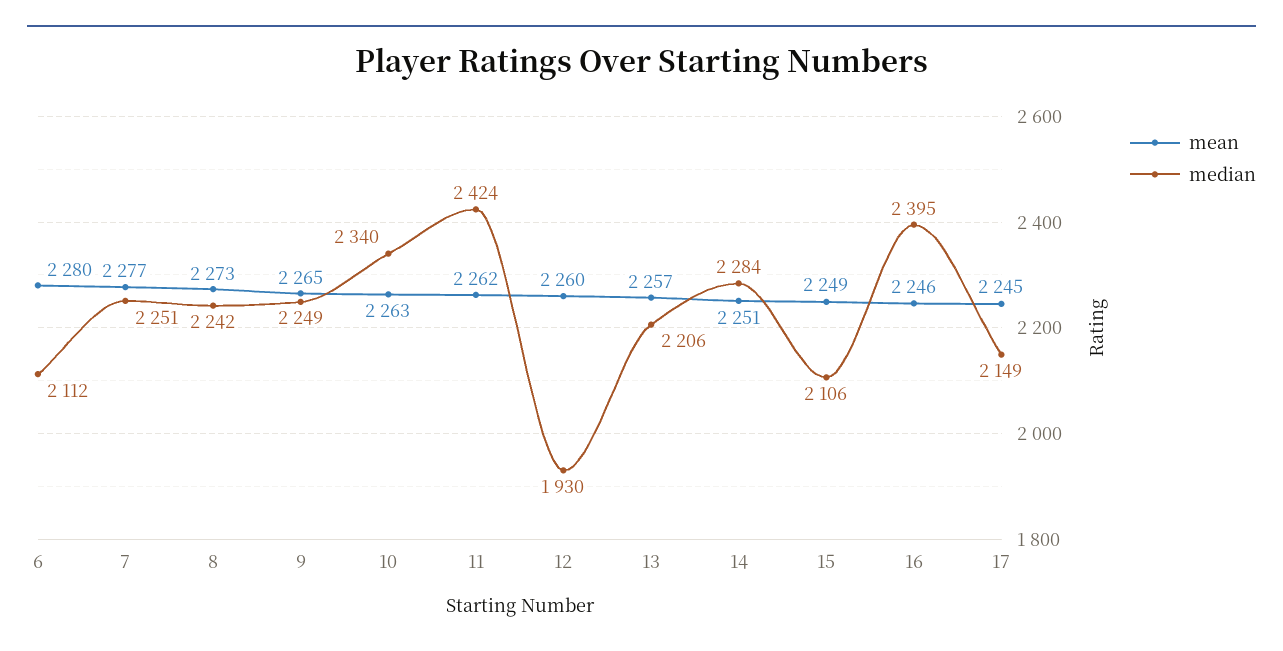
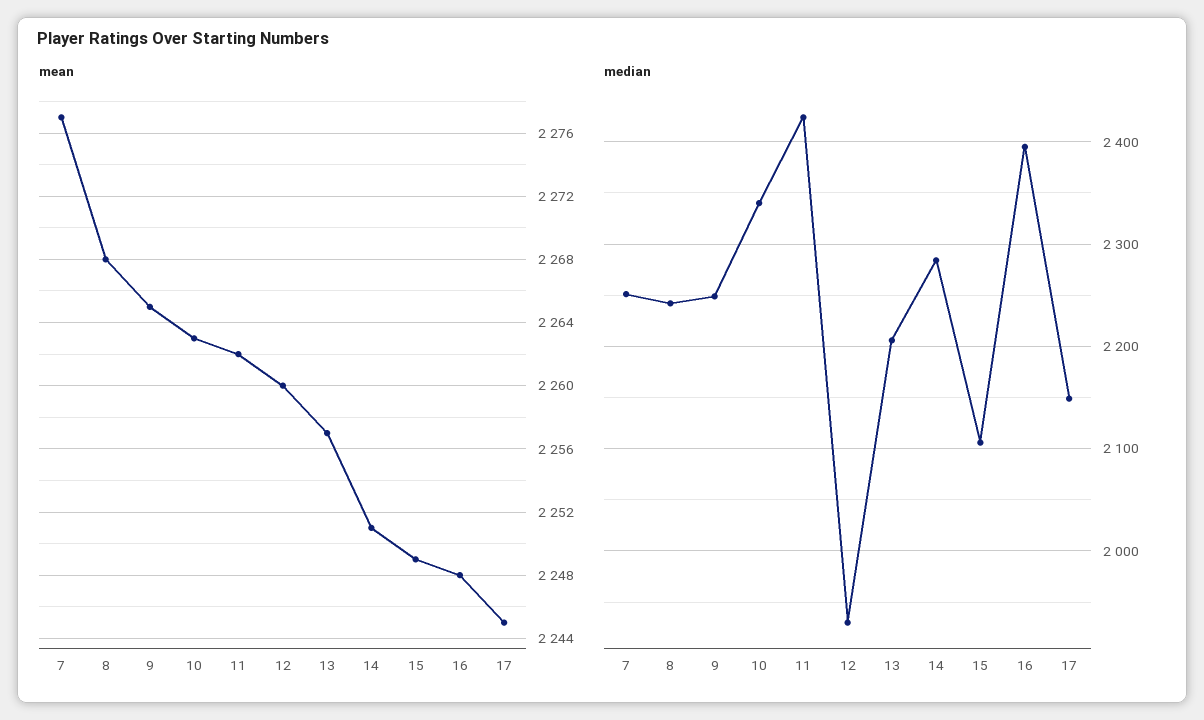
mean, 6: 2280 -> none
median, 6: 2112 -> none
mean, 8: 2273 -> 2268
mean, 16: 2246 -> 2248

